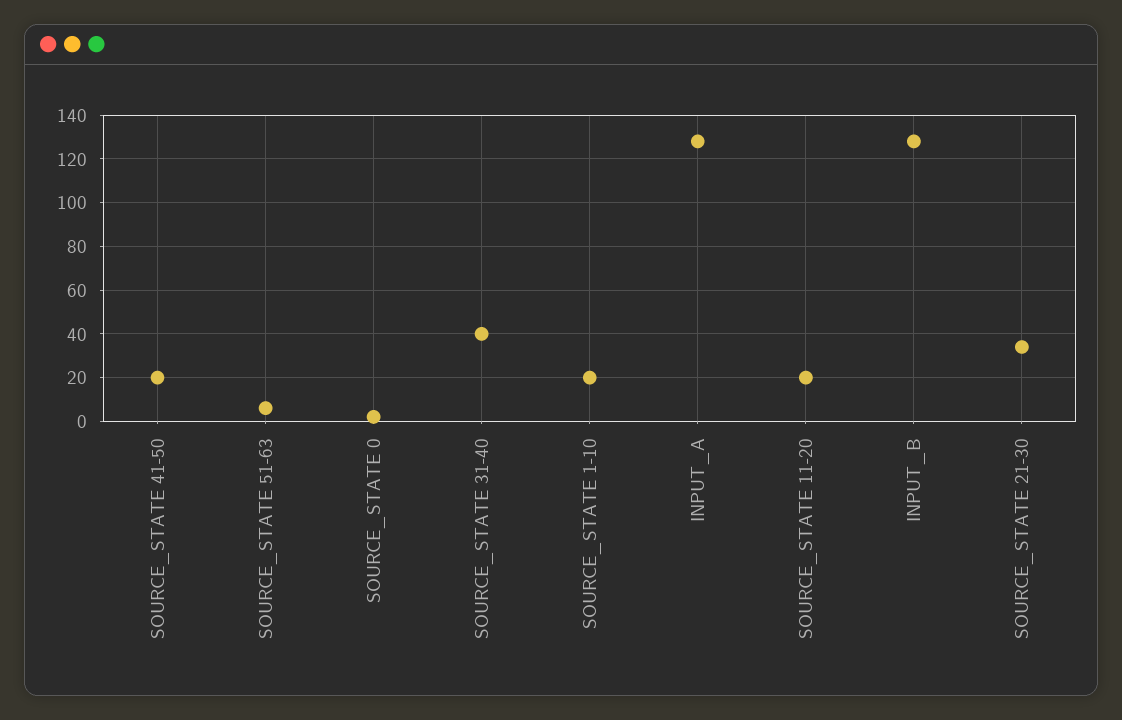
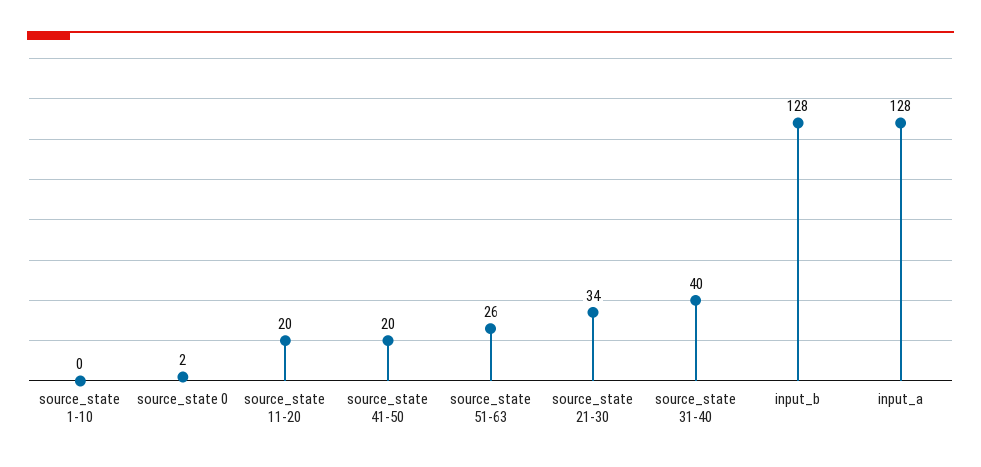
SOURCE_STATE 51-63: 5 -> 26
SOURCE_STATE 1-10: 20 -> 0

